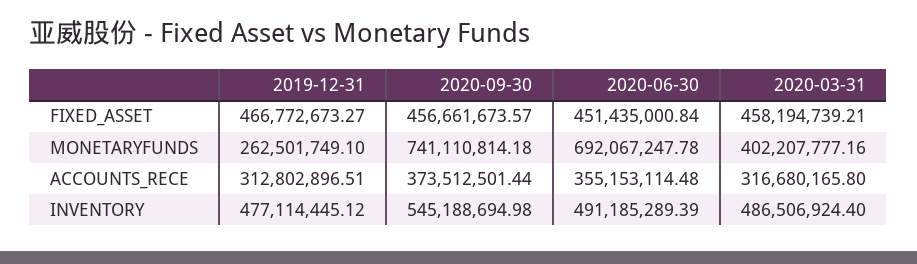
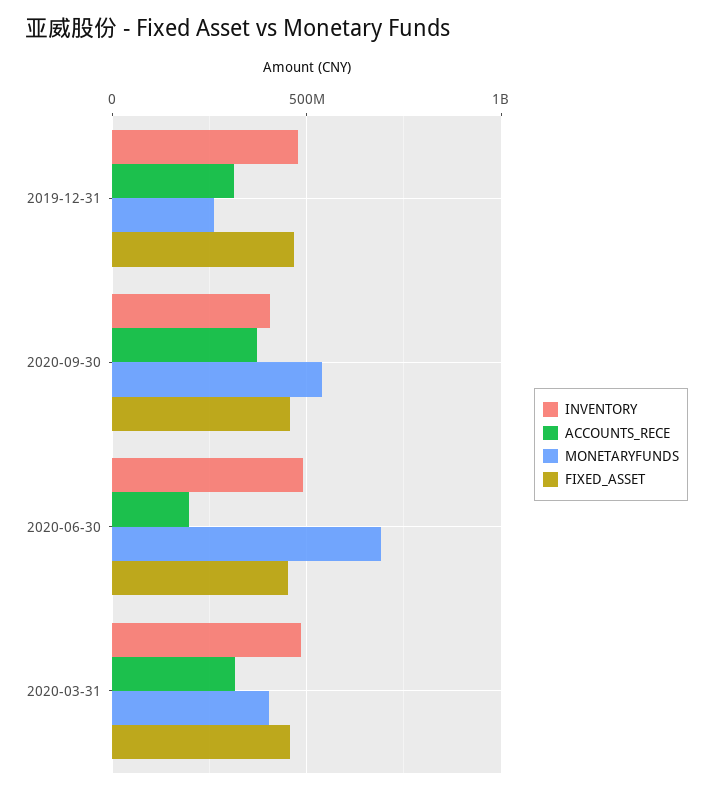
MONETARYFUNDS, 2020-09-30: 741110814.18 -> 550000000
ACCOUNTS_RECE, 2020-06-30: 355153114.48 -> 200000000
INVENTORY, 2020-09-30: 545188694.98 -> 400000000

